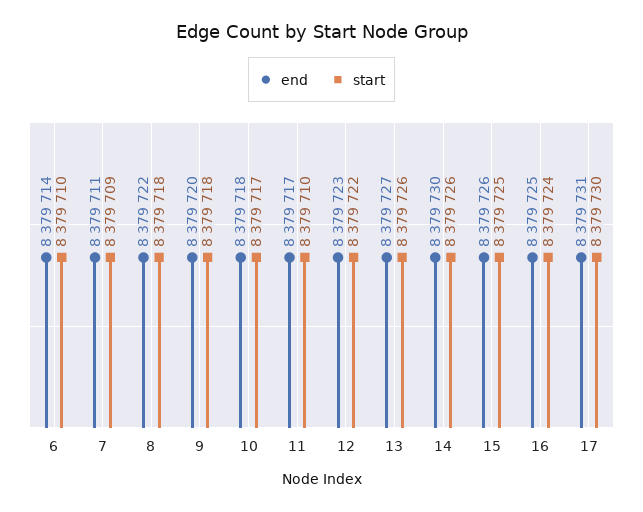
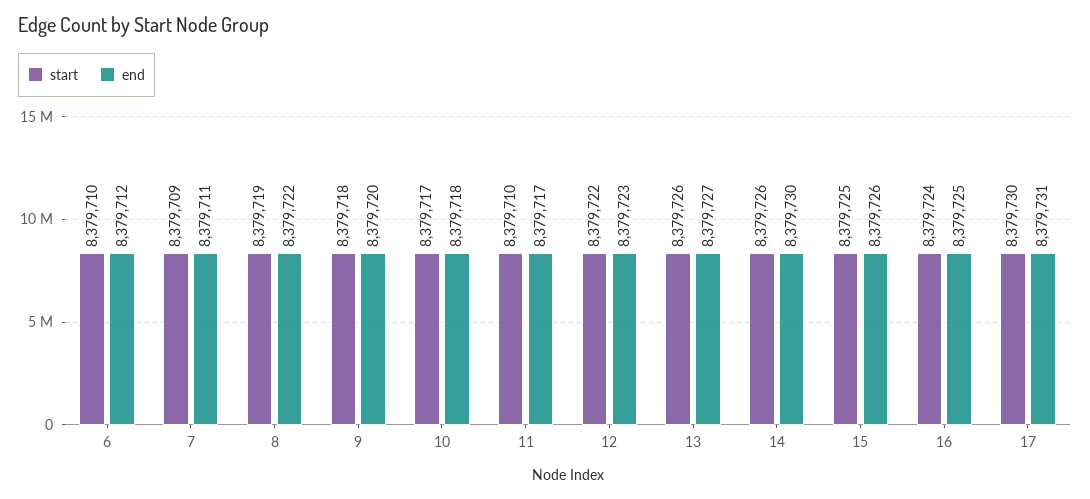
end, 6: 8379714 -> 8379712
start, 8: 8379718 -> 8379719

